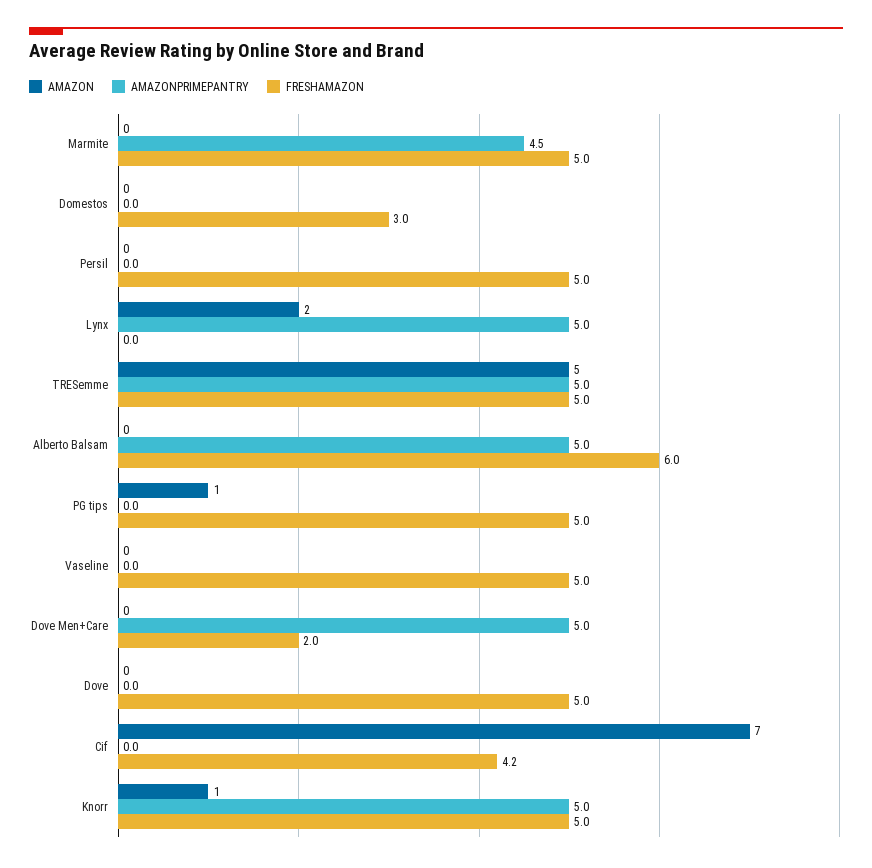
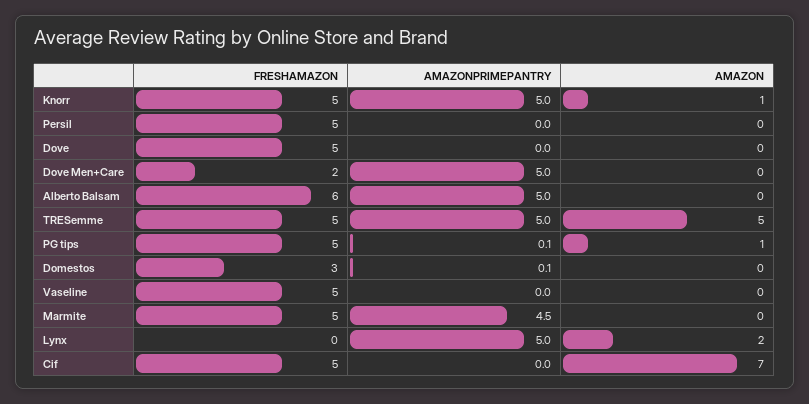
AMAZONPRIMEPANTRY, Domestos: 0 -> 0.1
AMAZONPRIMEPANTRY, PG tips: 0 -> 0.1
FRESHAMAZON, Cif: 4.2 -> 5

